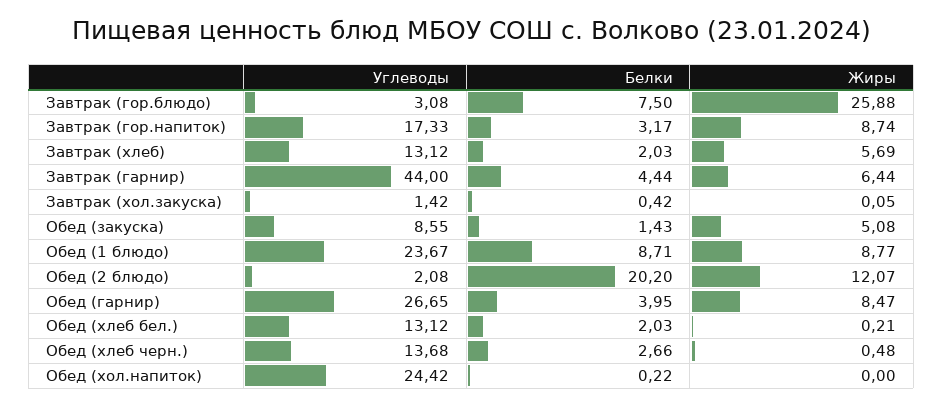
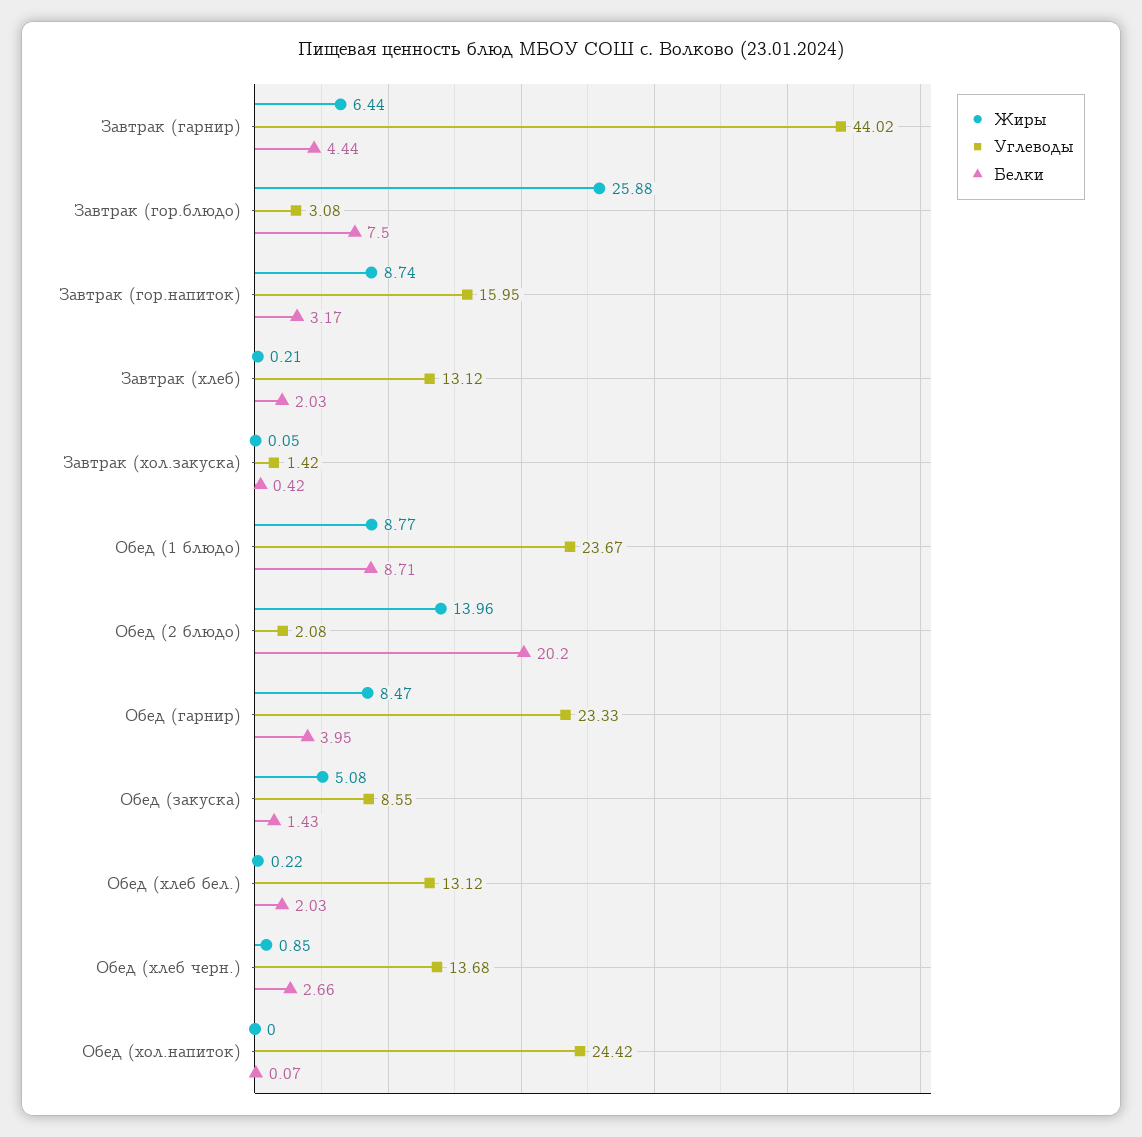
Углеводы, Завтрак (гор.напиток): 17.33 -> 15.95
Жиры, Завтрак (хлеб): 5.69 -> 0.21
Углеводы, Завтрак (гарнир): 44 -> 44.02
Жиры, Обед (2 блюдо): 12.07 -> 13.96
Углеводы, Обед (гарнир): 26.65 -> 23.33
Жиры, Обед (хлеб бел.): 0.21 -> 0.22
Жиры, Обед (хлеб черн.): 0.48 -> 0.85
Белки, Обед (хол.напиток): 0.22 -> 0.07

